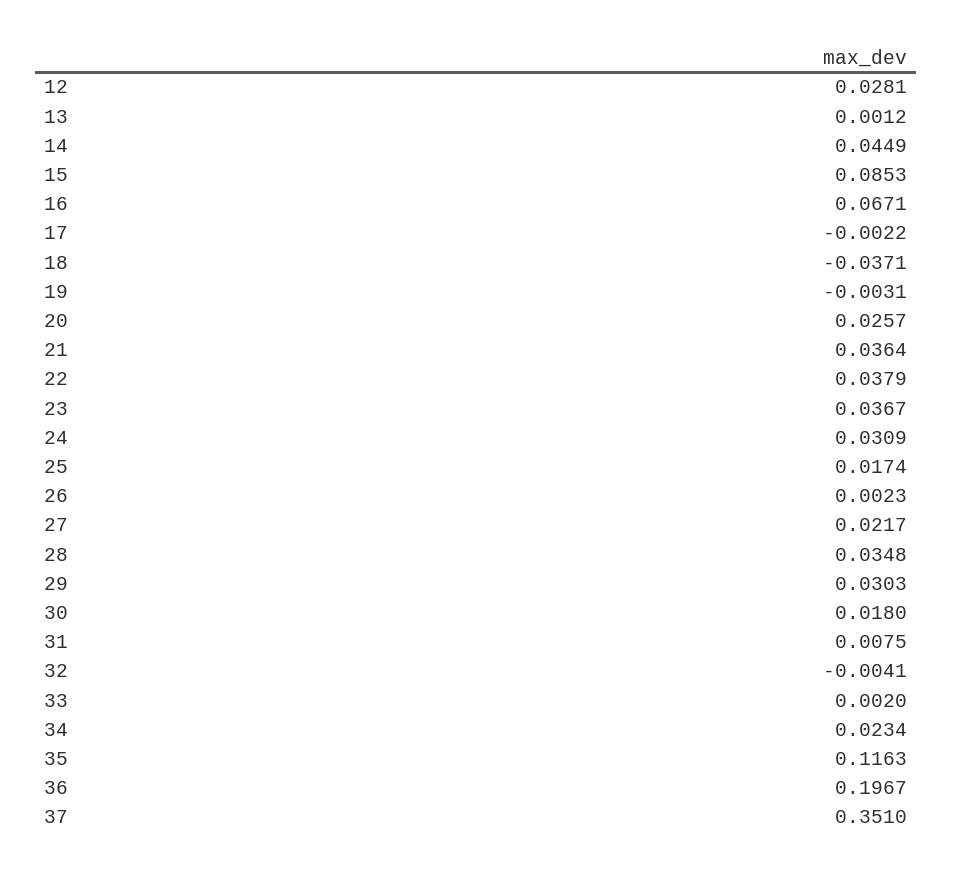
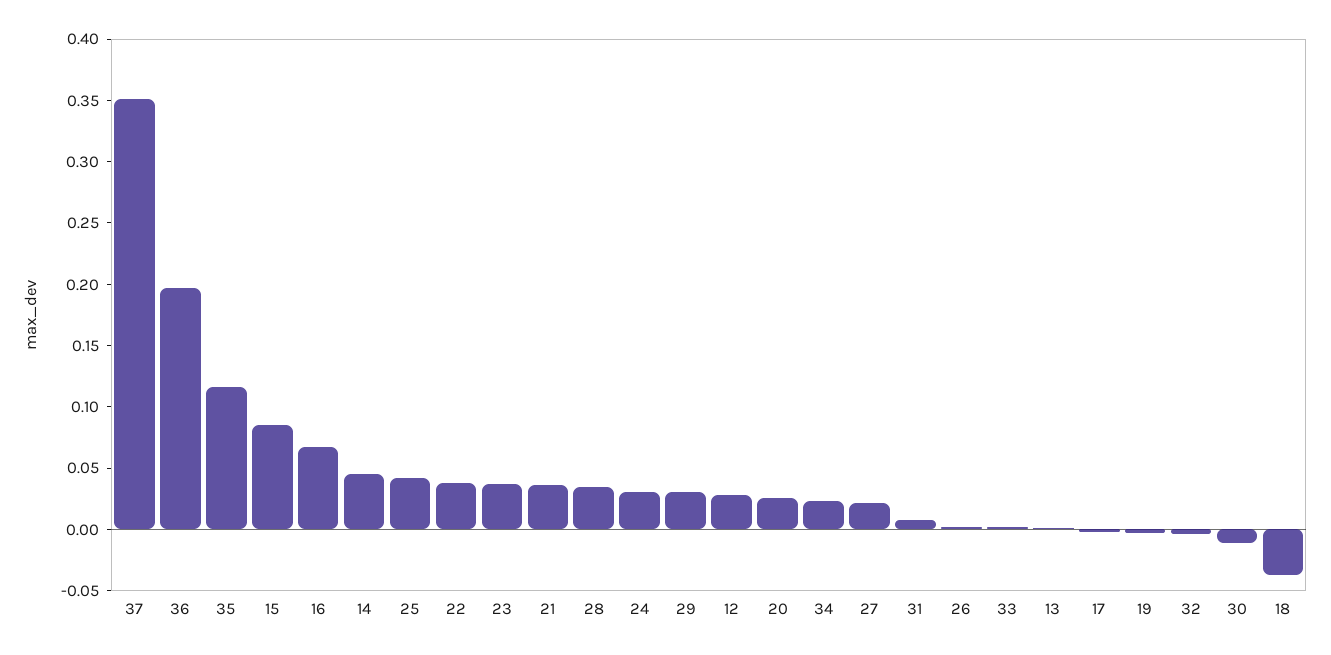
25: 0.0174 -> 0.04
30: 0.018 -> -0.01

